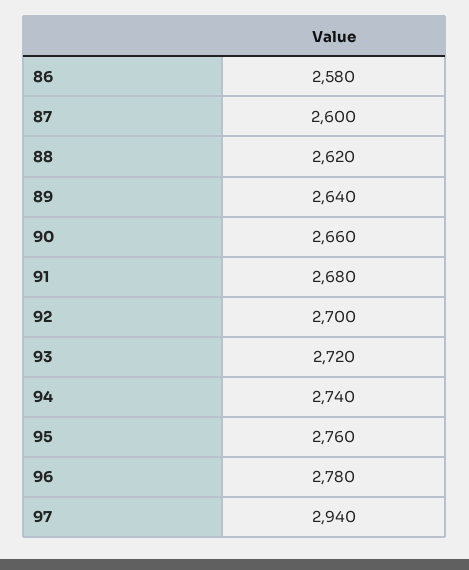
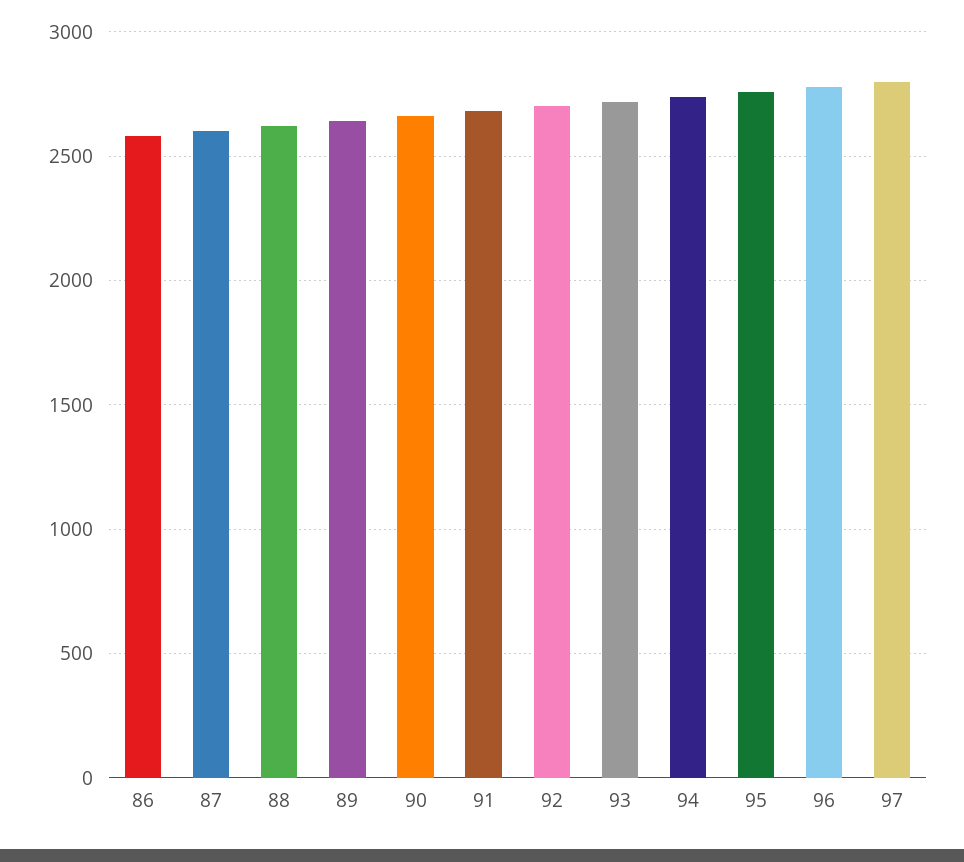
97: 2940 -> 2800

